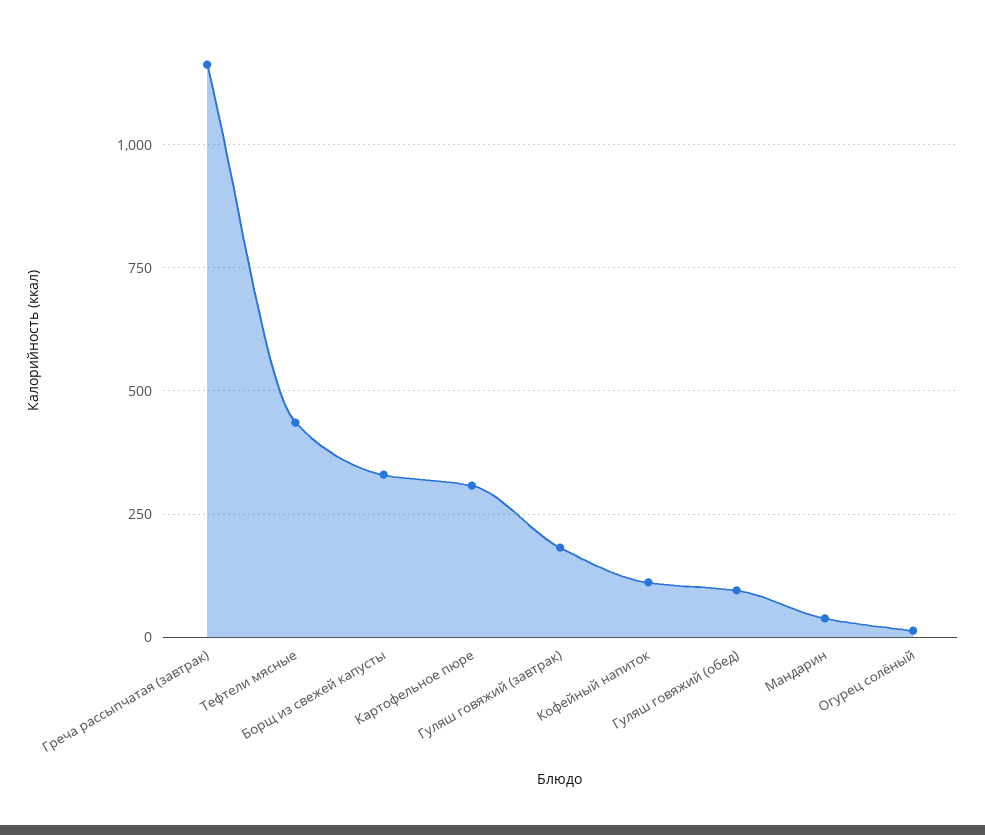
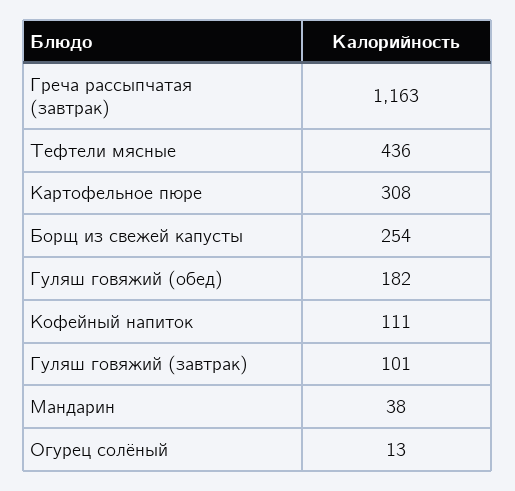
Борщ из свежей капусты: 325 -> 254
Гуляш говяжий (завтрак): 175 -> 101
Гуляш говяжий (обед): 100 -> 182

